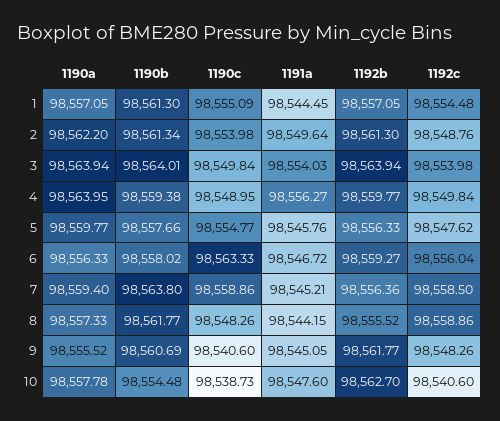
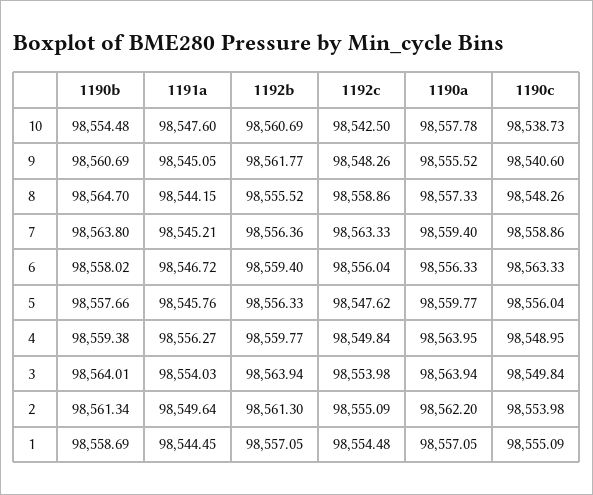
1190b, 1: 98561.3 -> 98558.69
1192c, 2: 98548.76 -> 98555.09
1190c, 5: 98554.77 -> 98556.04
1192b, 6: 98559.27 -> 98559.4
1192c, 7: 98558.5 -> 98563.33
1190b, 8: 98561.77 -> 98564.7
1192b, 10: 98562.7 -> 98560.69
1192c, 10: 98540.6 -> 98542.5

